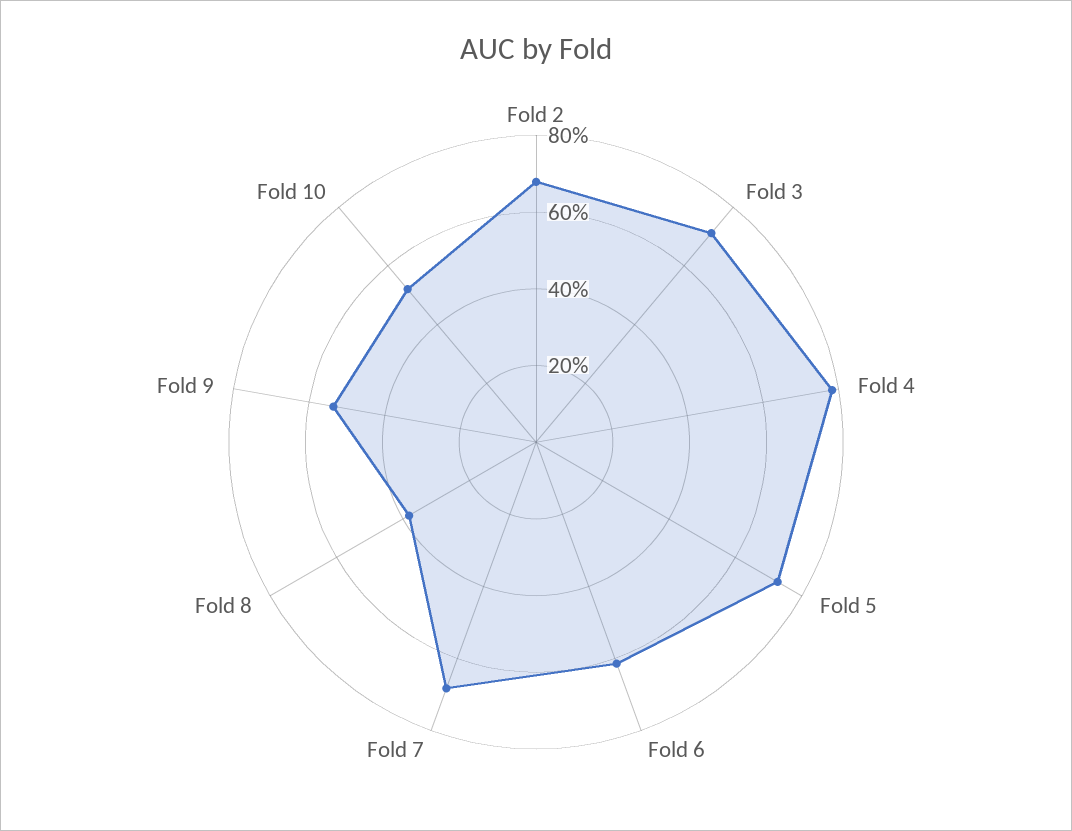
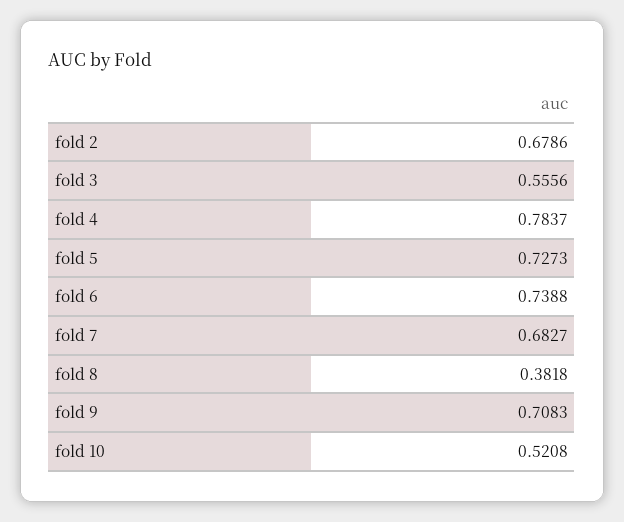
Fold 3: 0.7 -> 0.5556
Fold 6: 0.6 -> 0.7388
Fold 9: 0.55 -> 0.7083

